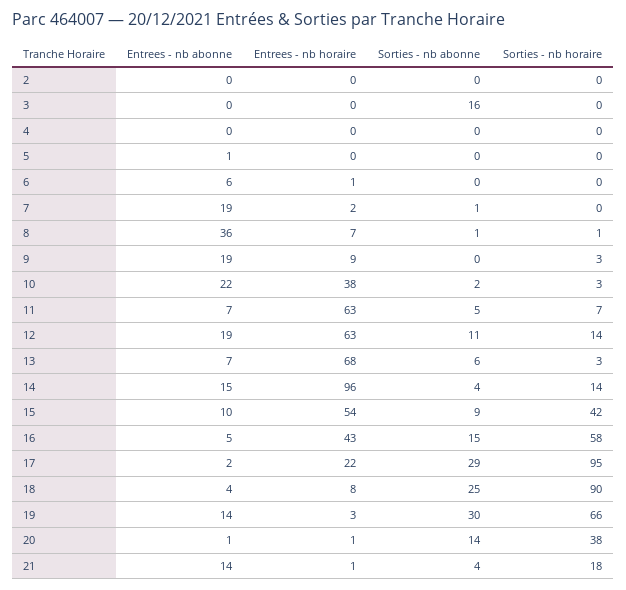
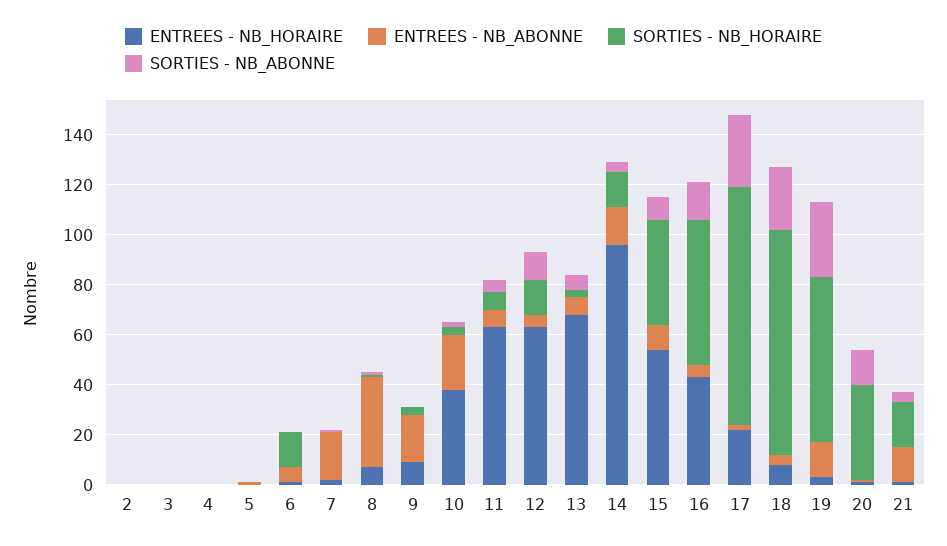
Sorties - nb abonne, 3: 16 -> 0
Sorties - nb horaire, 6: 0 -> 15
Entrees - nb abonne, 12: 19 -> 5

